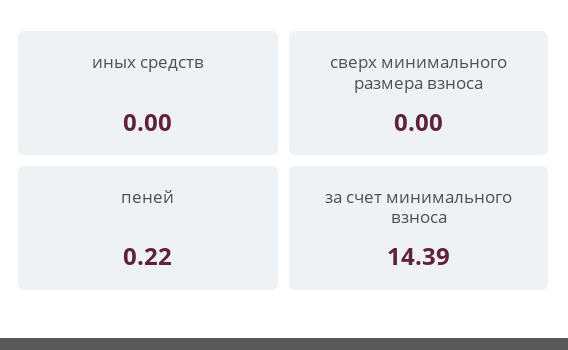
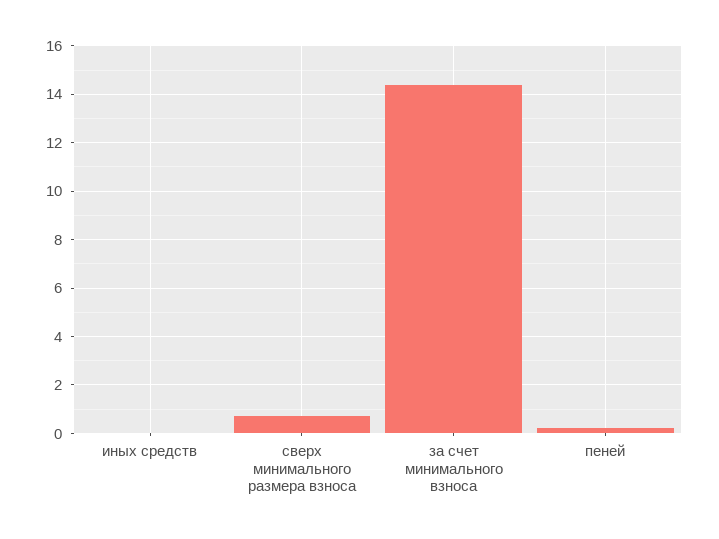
сверх минимального размера взноса: 0 -> 0.75

